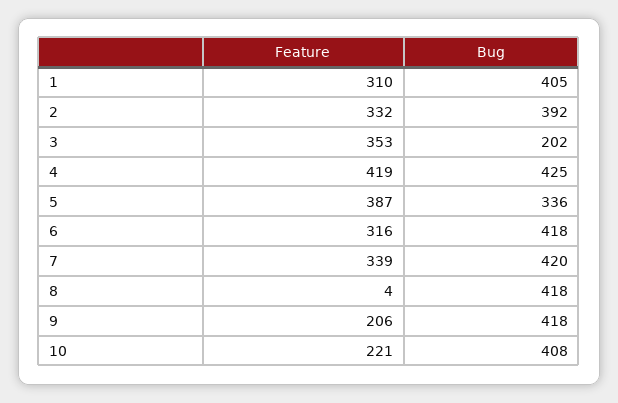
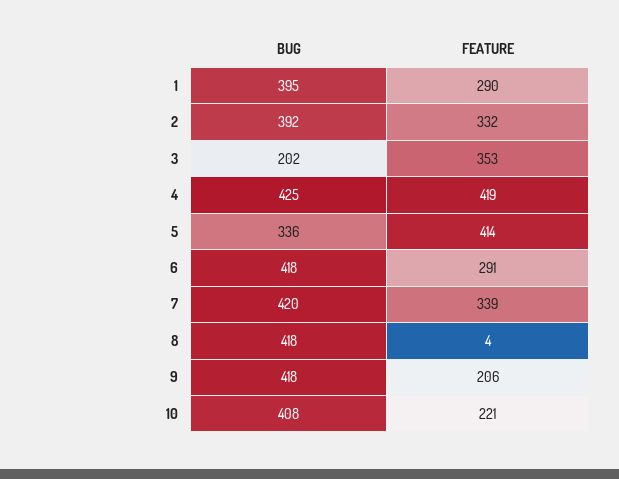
Feature, 1: 310 -> 290
Bug, 1: 405 -> 395
Feature, 5: 387 -> 414
Feature, 6: 316 -> 291

